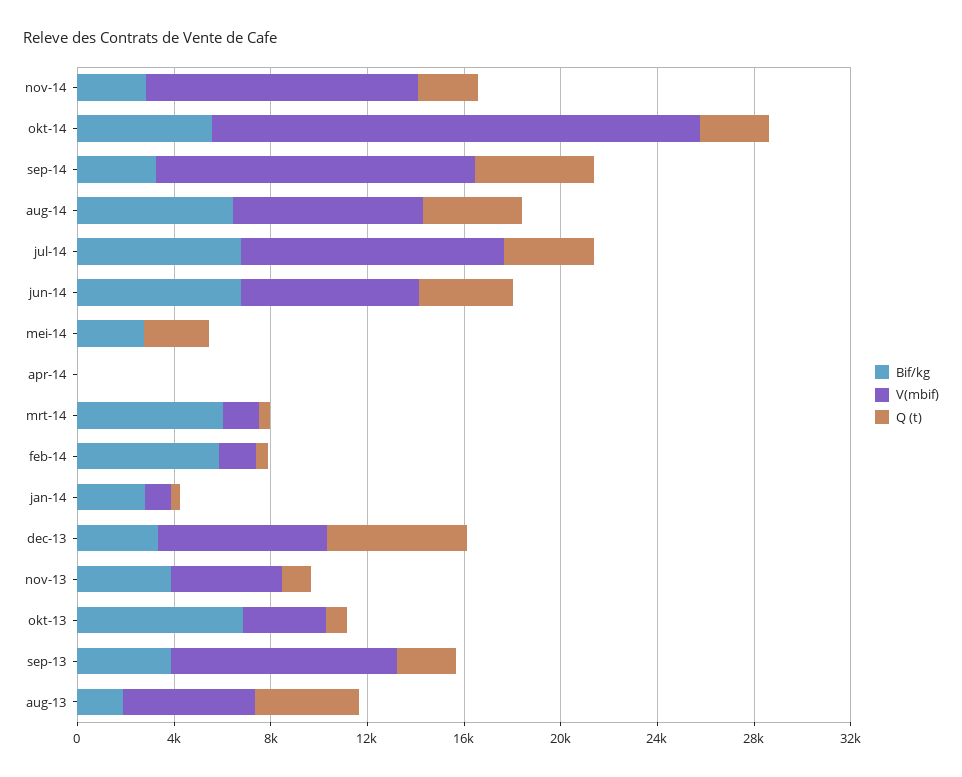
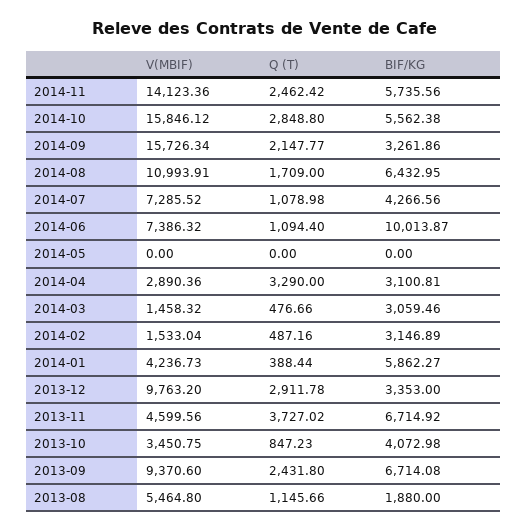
Bif/kg, nov-14: 3000 -> 5735.56
V(mbif), nov-14: 11000 -> 14123.36
V(mbif), okt-14: 20000 -> 15846.12
V(mbif), sep-14: 13000 -> 15726.34
Q (t), sep-14: 5000 -> 2147.77
V(mbif), aug-14: 8000 -> 10993.91
Q (t), aug-14: 4000 -> 1709
Bif/kg, jul-14: 7000 -> 4266.56
V(mbif), jul-14: 11000 -> 7285.52
Q (t), jul-14: 4000 -> 1078.98
Bif/kg, jun-14: 7000 -> 10013.87
Q (t), jun-14: 4000 -> 1094.4
Bif/kg, mei-14: 3000 -> 0
Q (t), mei-14: 3000 -> 0
Bif/kg, apr-14: 0 -> 3100.81
V(mbif), apr-14: 0 -> 2890.36
Q (t), apr-14: 0 -> 3290
Bif/kg, mrt-14: 6000 -> 3059.46
Bif/kg, feb-14: 6000 -> 3146.89
Bif/kg, jan-14: 3000 -> 5862.27
V(mbif), jan-14: 1000 -> 4236.73
V(mbif), dec-13: 7000 -> 9763.2
Q (t), dec-13: 6000 -> 2911.78
Bif/kg, nov-13: 4000 -> 6714.92
Q (t), nov-13: 1000 -> 3727.02
Bif/kg, okt-13: 7000 -> 4072.98
Bif/kg, sep-13: 4000 -> 6714.08
Q (t), aug-13: 4000 -> 1145.66

